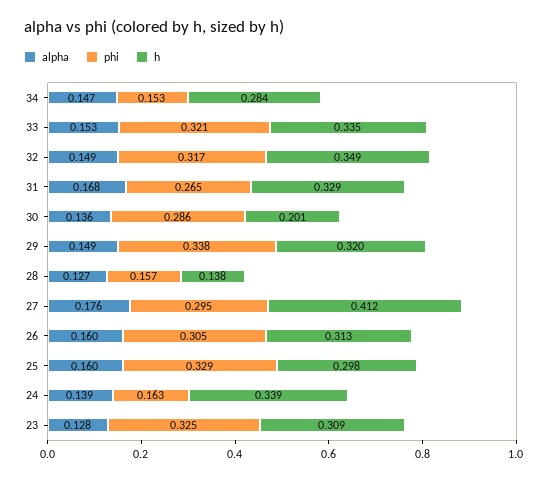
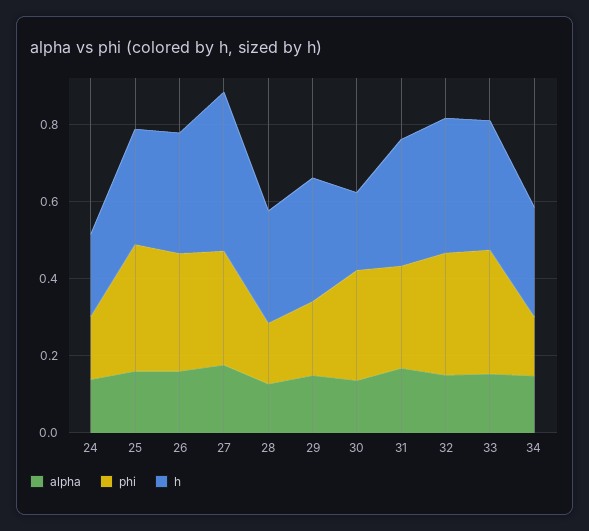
phi, 29: 0.338 -> 0.2
h, 28: 0.138 -> 0.3
h, 24: 0.339 -> 0.2
alpha, 23: 0.128 -> none
phi, 23: 0.325 -> none
h, 23: 0.309 -> none

